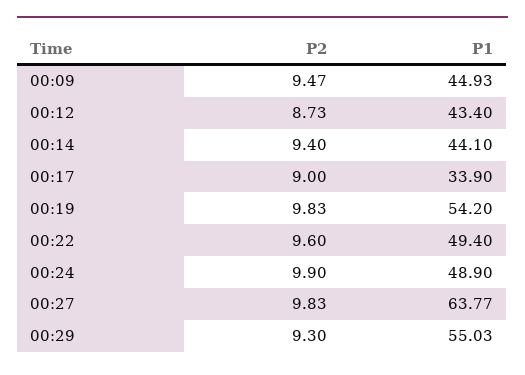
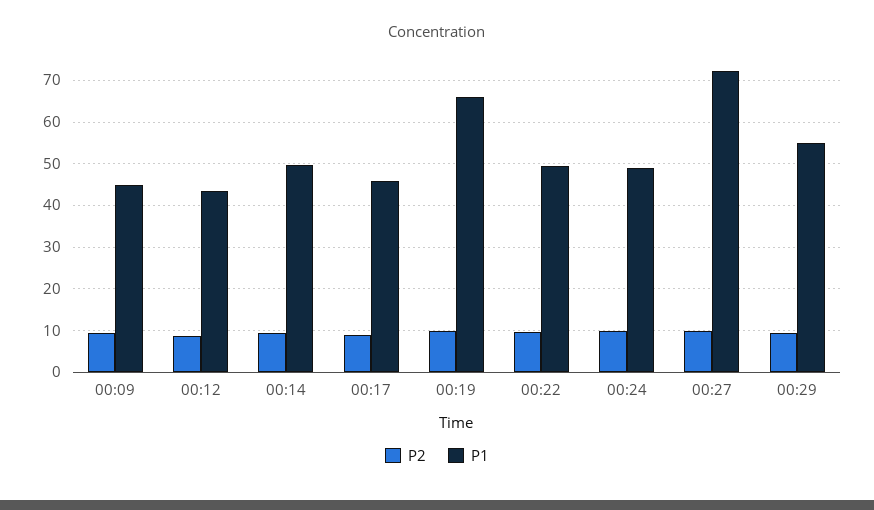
P1, 00:14: 44.1 -> 50
P1, 00:17: 33.9 -> 46
P1, 00:19: 54.2 -> 66
P1, 00:27: 63.77 -> 72

